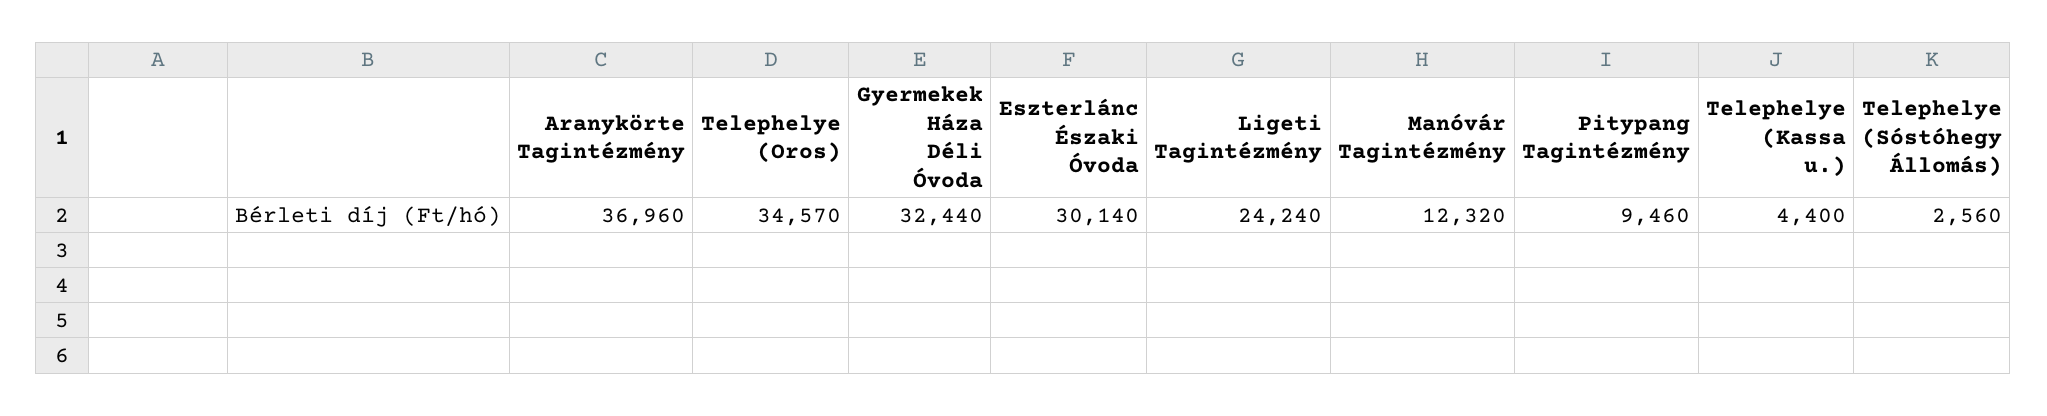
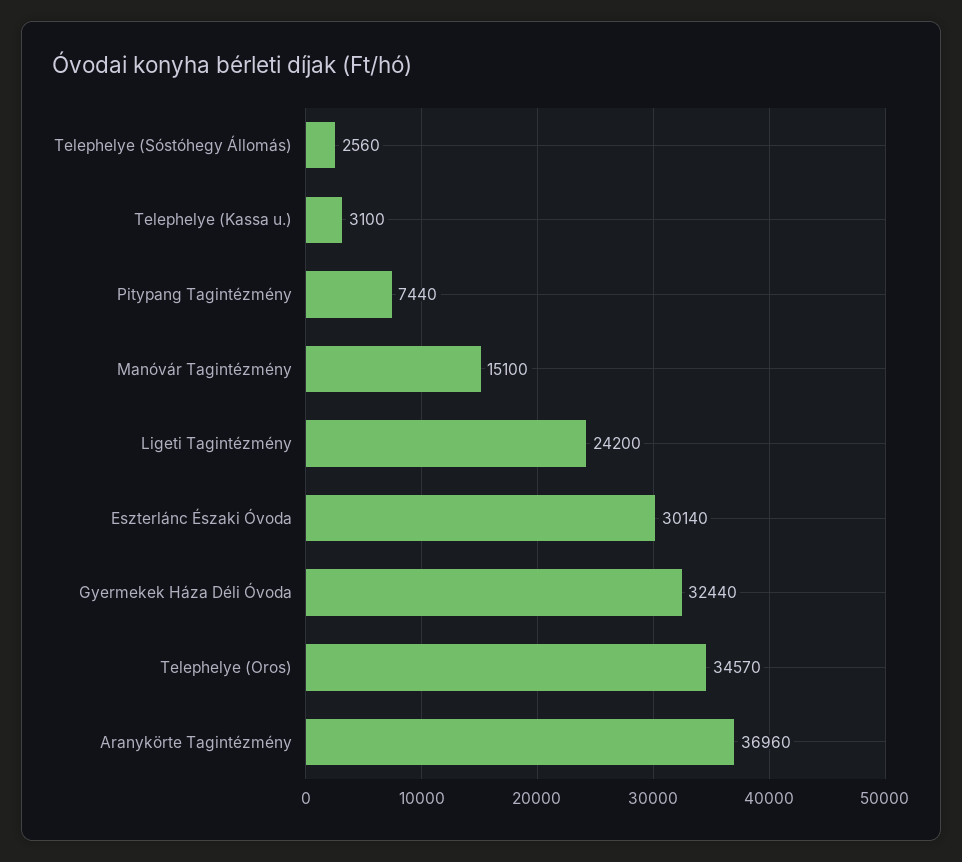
Ligeti Tagintézmény: 24240 -> 24200
Manóvár Tagintézmény: 12320 -> 15100
Pitypang Tagintézmény: 9460 -> 7440
Telephelye (Kassa u.): 4400 -> 3100

